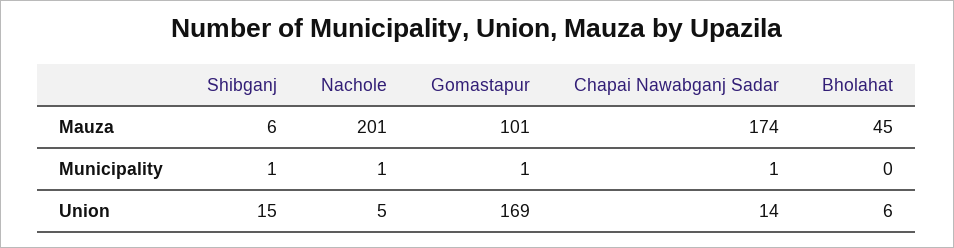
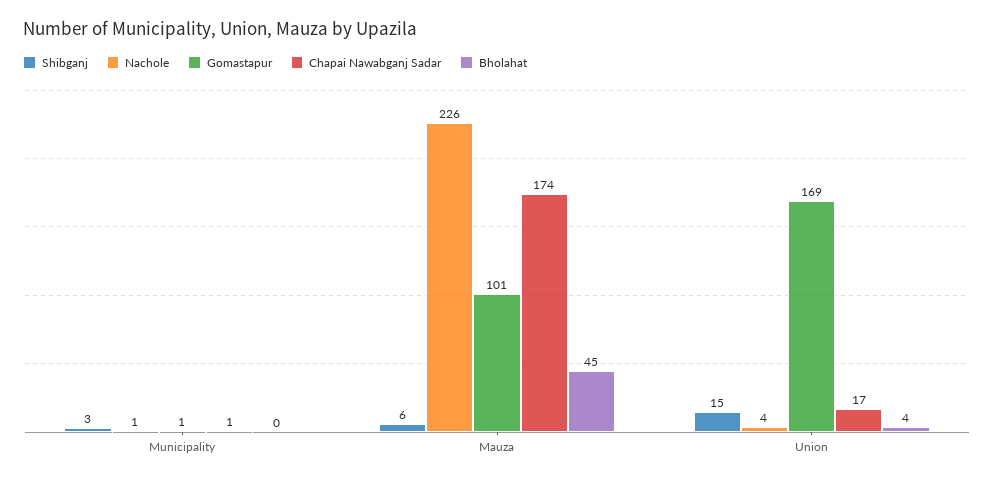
Nachole, Mauza: 201 -> 226
Shibganj, Municipality: 1 -> 3
Nachole, Union: 5 -> 4
Chapai Nawabganj Sadar, Union: 14 -> 17
Bholahat, Union: 6 -> 4

